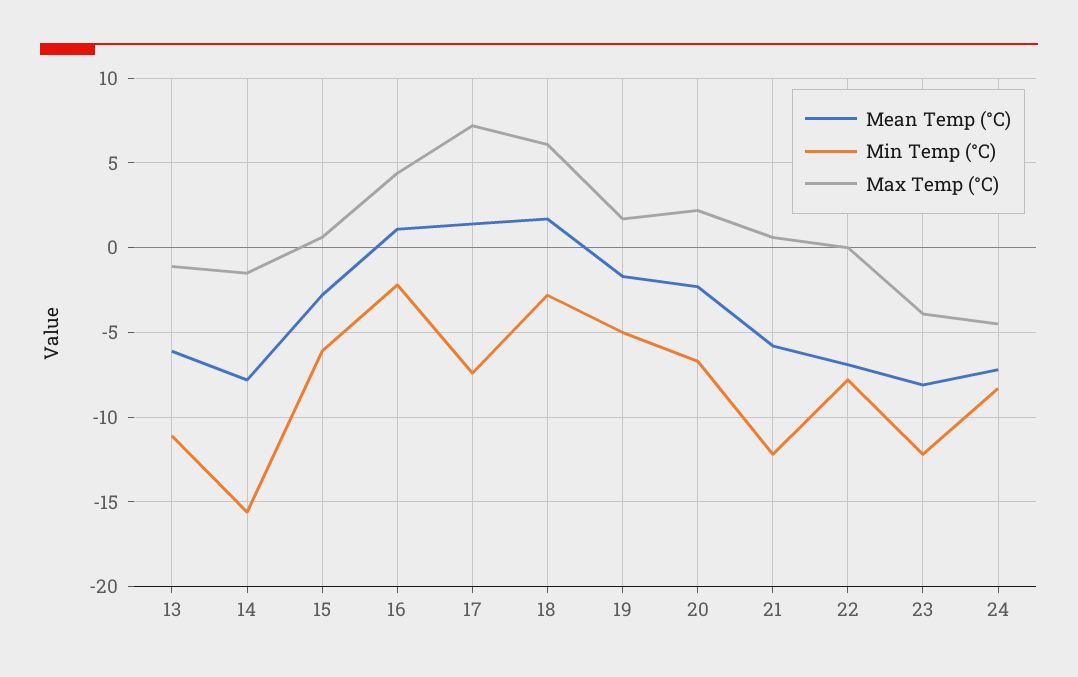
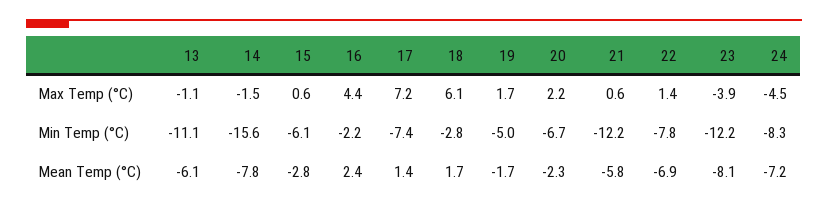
Mean Temp (°C), 16: 1 -> 2.4
Max Temp (°C), 22: 0 -> 1.4

